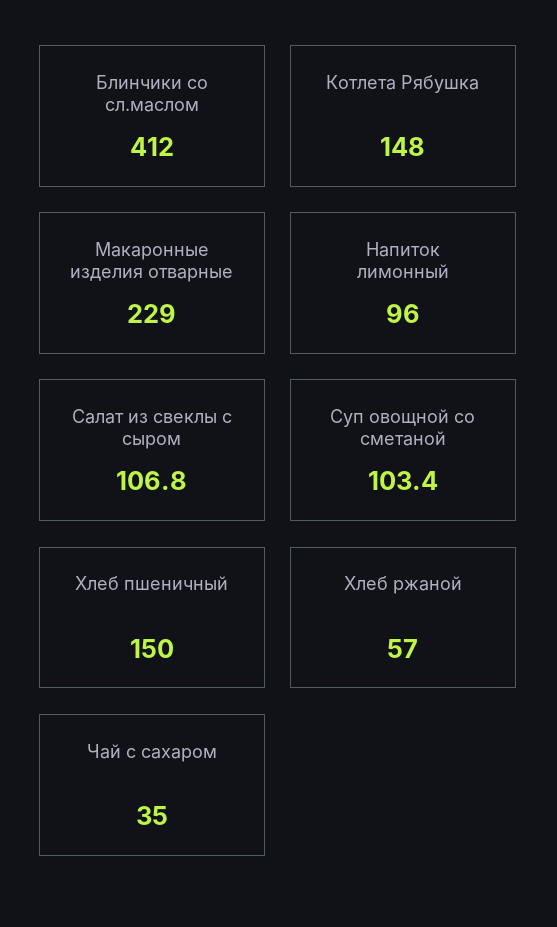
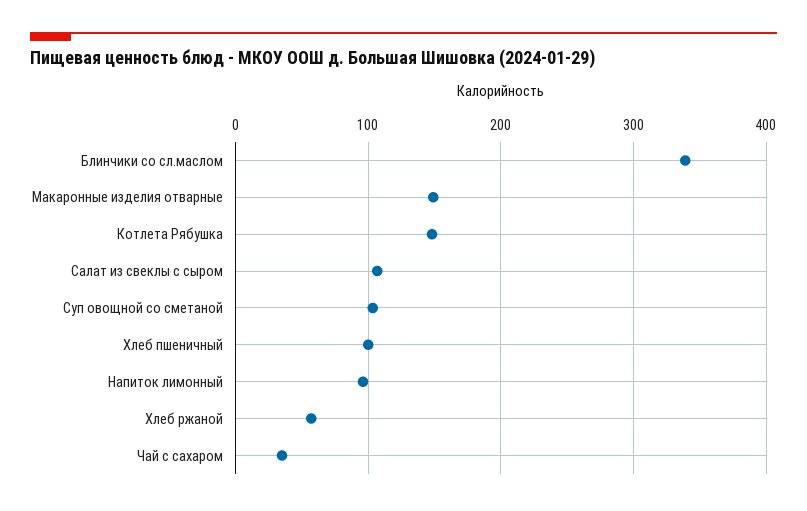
Блинчики со сл.маслом: 412 -> 340
Макаронные изделия отварные: 229 -> 150
Хлеб пшеничный: 150 -> 100

